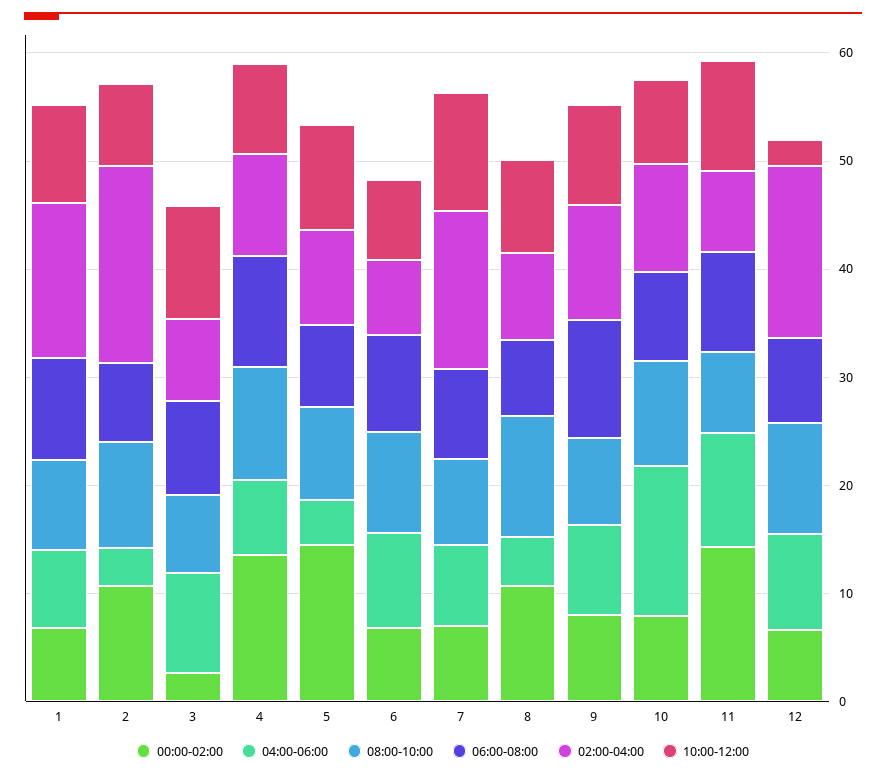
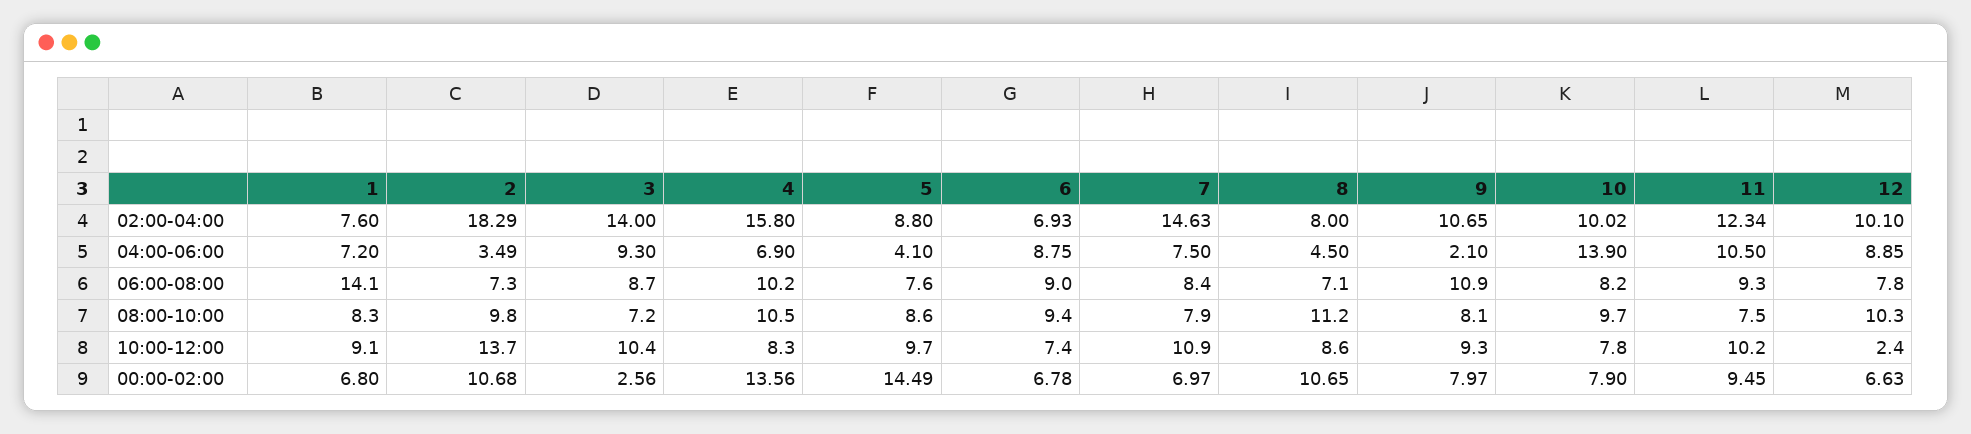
06:00-08:00, 1: 10 -> 14.1
02:00-04:00, 1: 14 -> 7.6
10:00-12:00, 2: 8 -> 13.7
02:00-04:00, 3: 8 -> 14
02:00-04:00, 4: 10 -> 15.8
04:00-06:00, 9: 8 -> 2.1
00:00-02:00, 11: 14 -> 9.45
02:00-04:00, 11: 8 -> 12.34
02:00-04:00, 12: 16 -> 10.1

